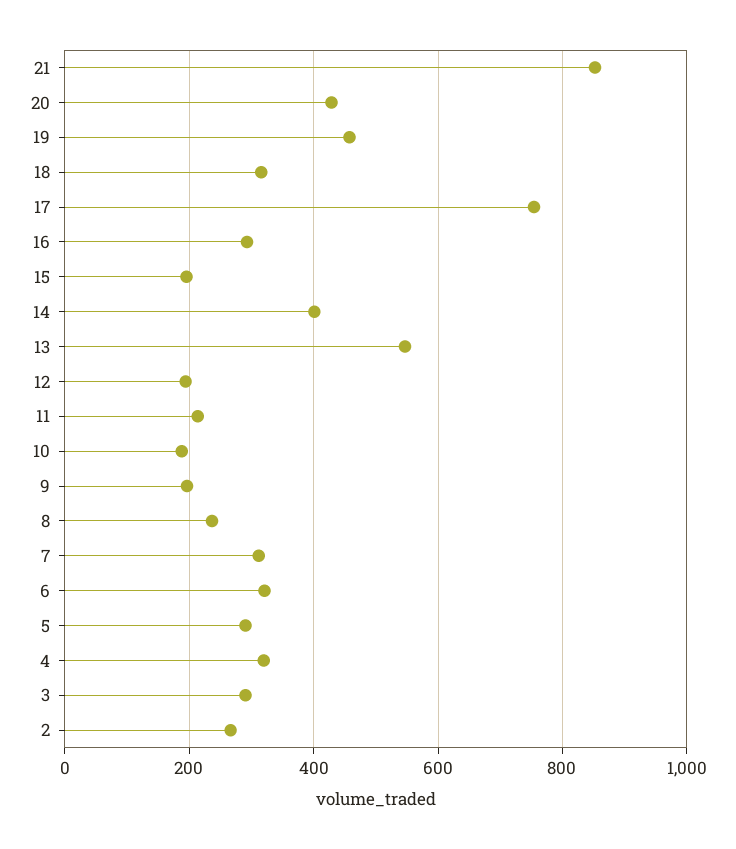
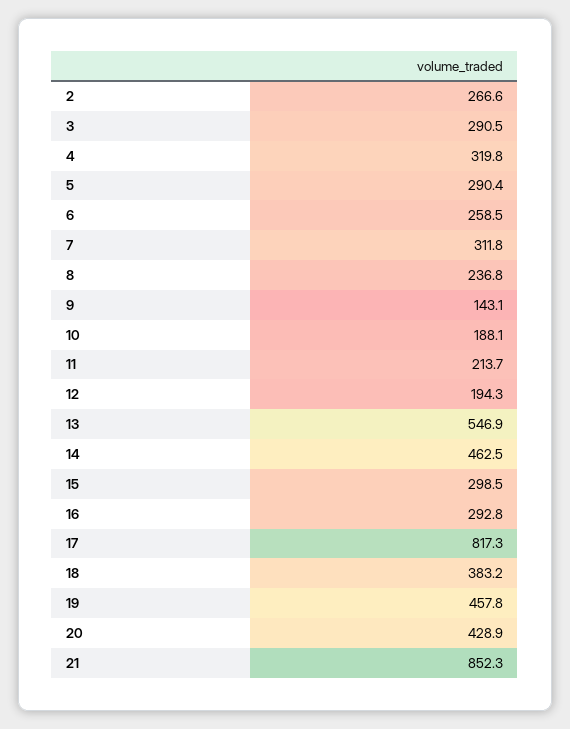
18: 320 -> 383.2
17: 760 -> 817.3
15: 200 -> 298.5
14: 400 -> 462.5
9: 200 -> 143.1
6: 320 -> 258.5

